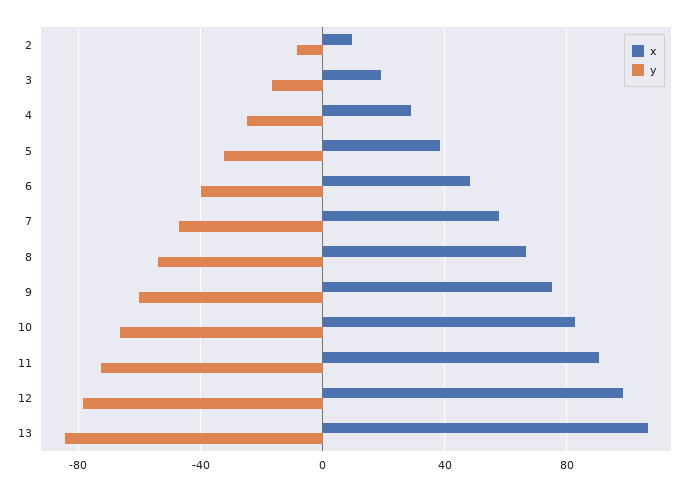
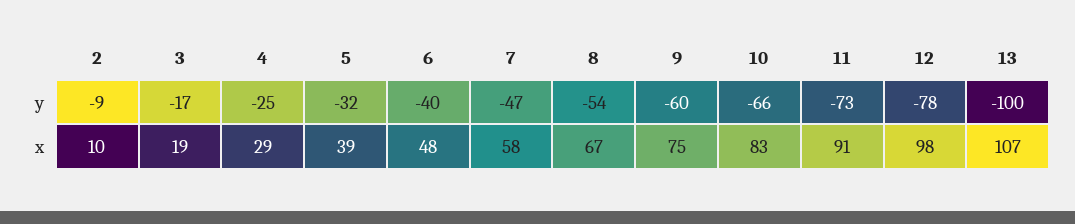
y, 13: -85 -> -100

